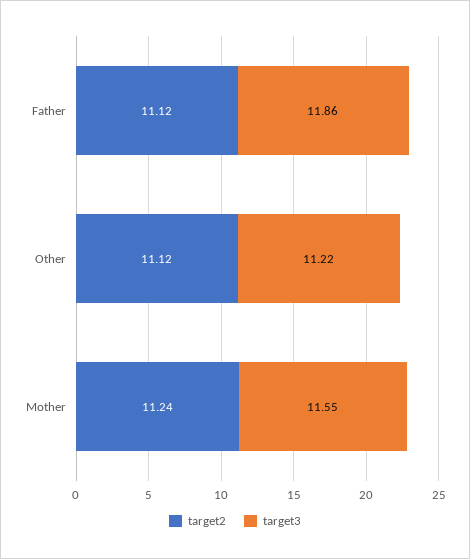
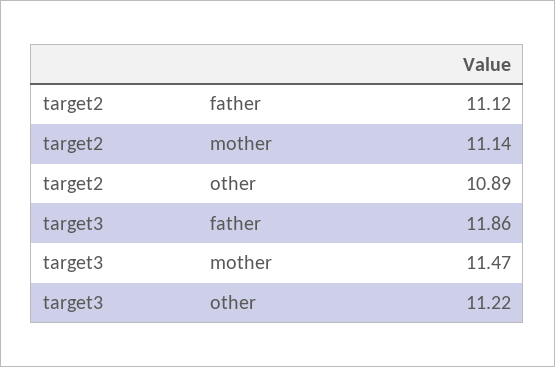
target2, Other: 11.12 -> 10.89
target2, Mother: 11.24 -> 11.14
target3, Mother: 11.55 -> 11.47

